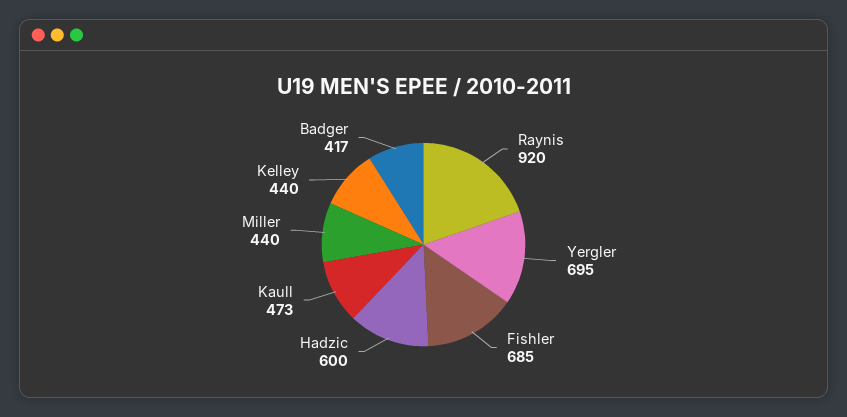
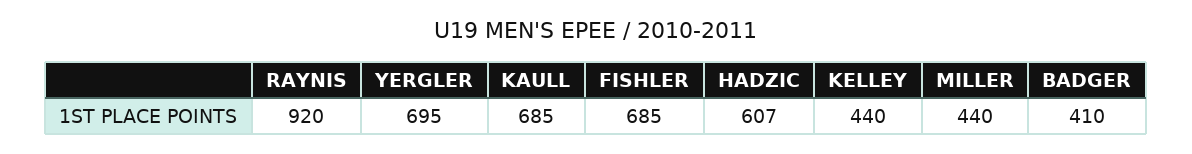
Hadzic: 600 -> 607
Kaull: 473 -> 685
Badger: 417 -> 410

